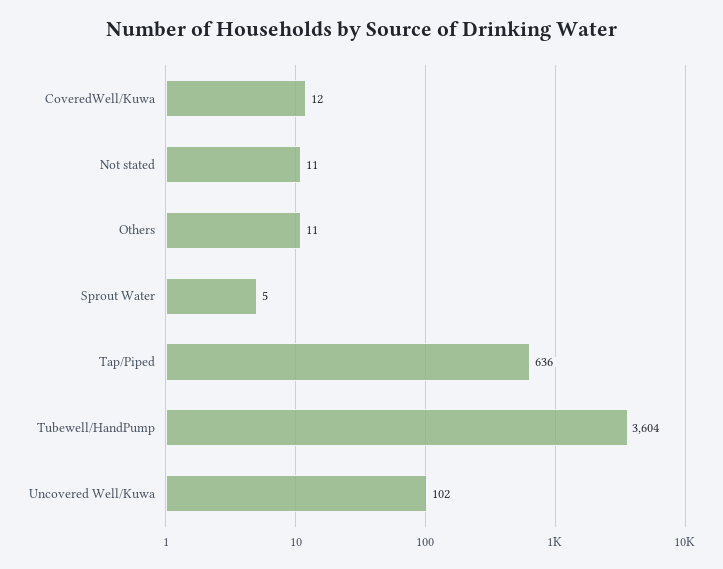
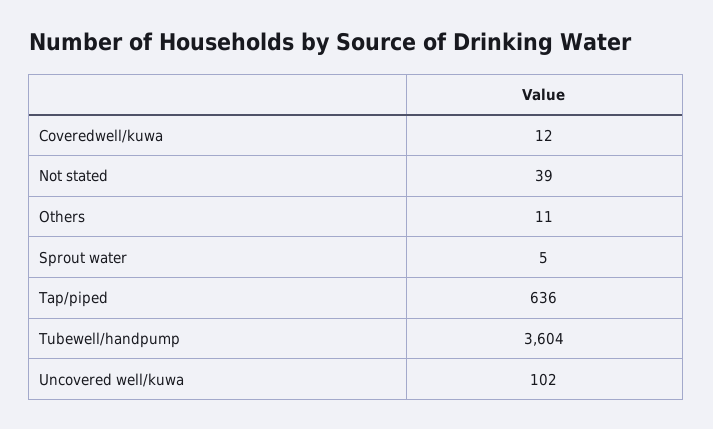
Not stated: 11 -> 39

